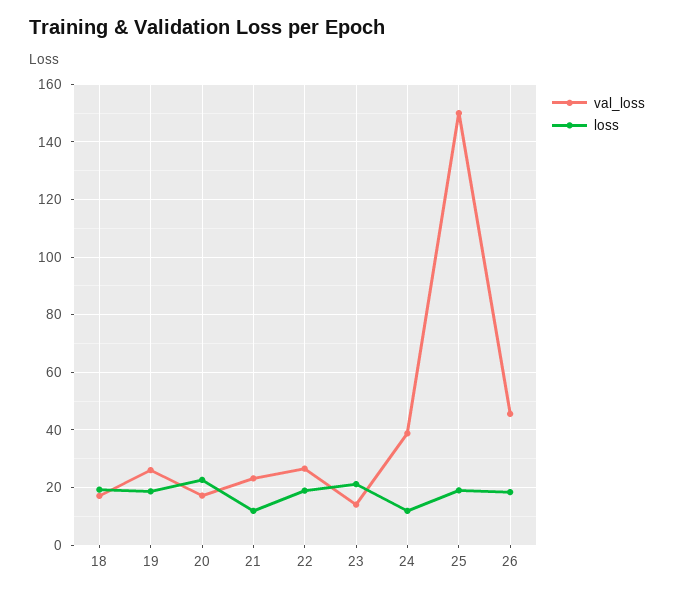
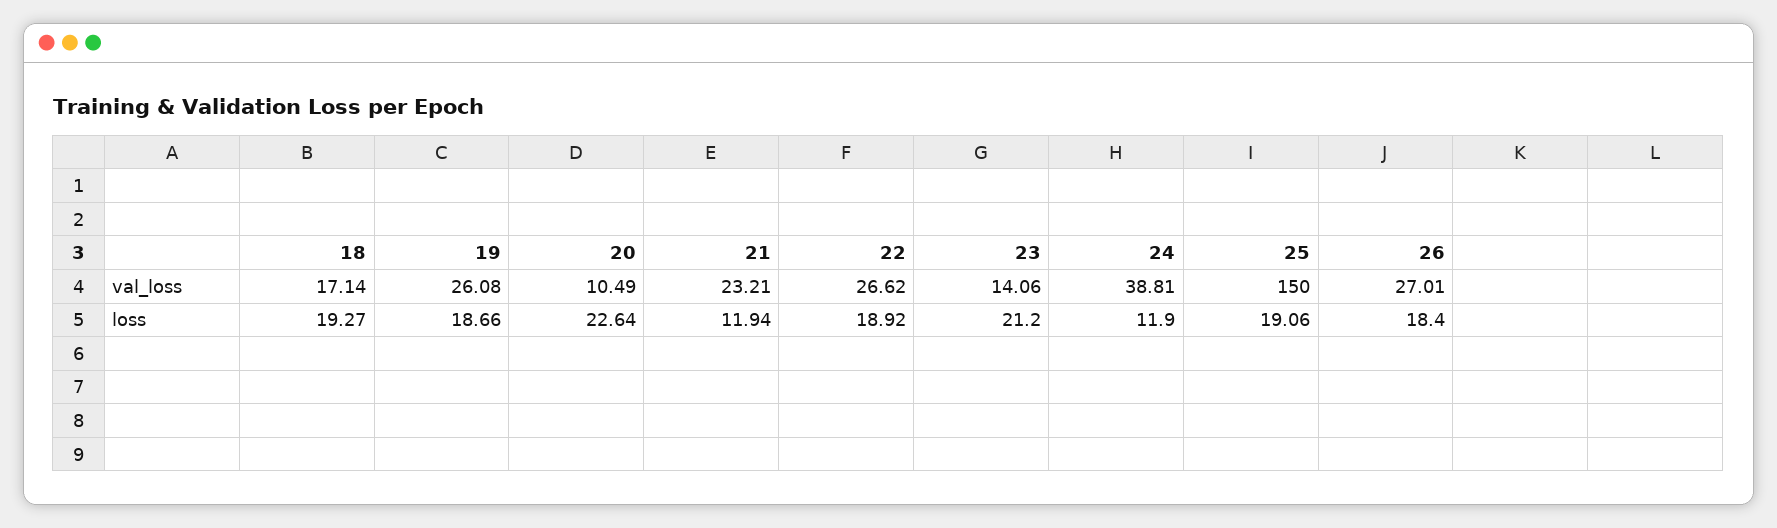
val_loss, 20: 17.5 -> 10.49
val_loss, 26: 45 -> 27.01

